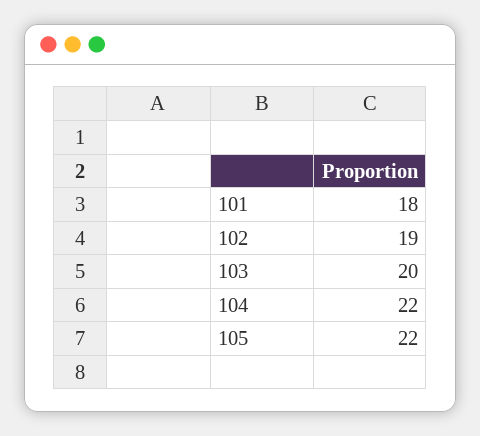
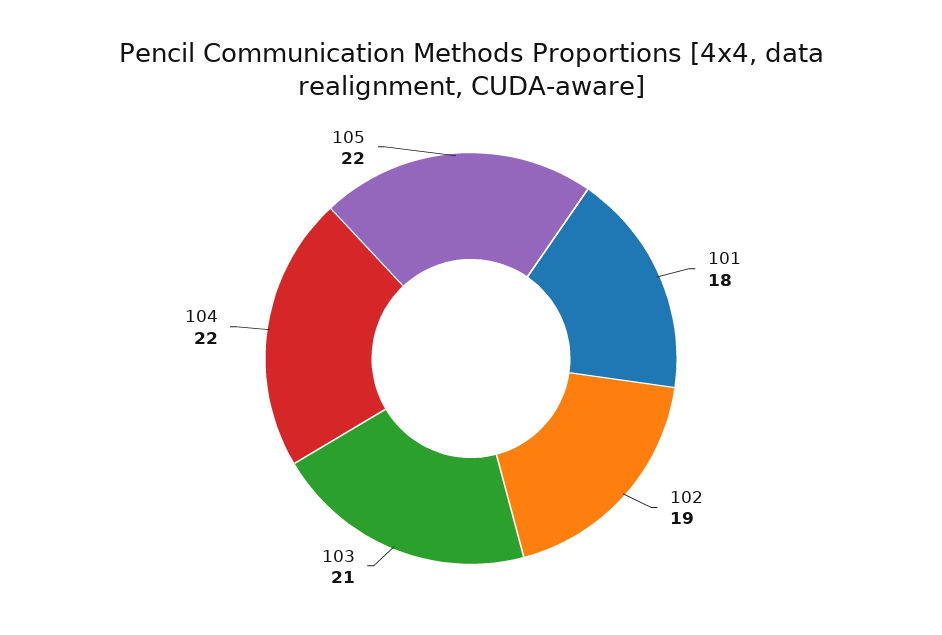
103: 20 -> 21

